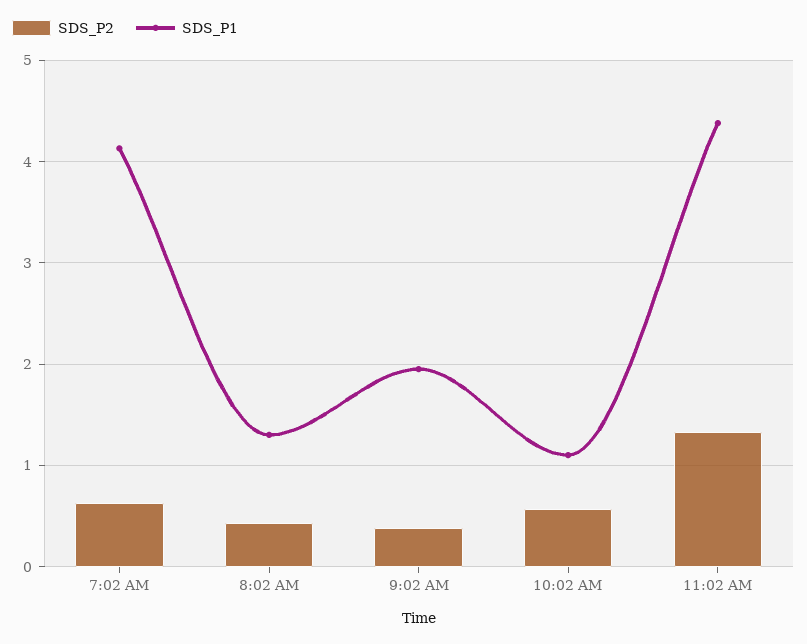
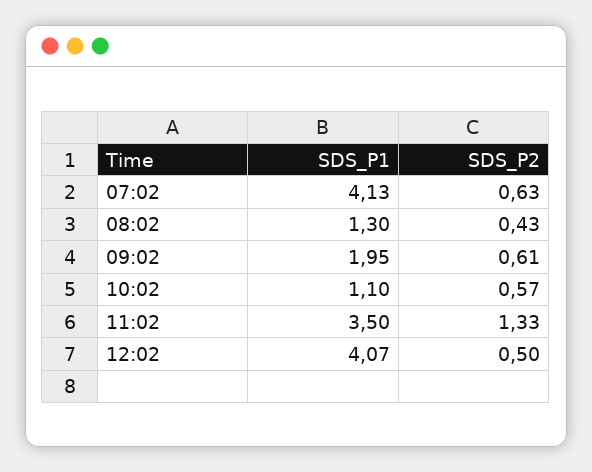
SDS_P2, 9:02 AM: 0.4 -> 0.61
SDS_P1, 11:02 AM: 4.4 -> 3.5
SDS_P1, 12:02: none -> 4.07
SDS_P2, 12:02: none -> 0.5

